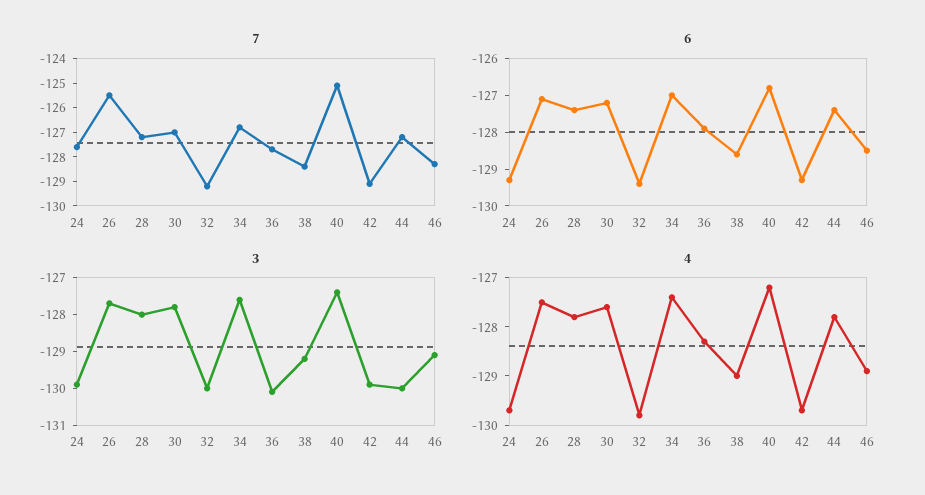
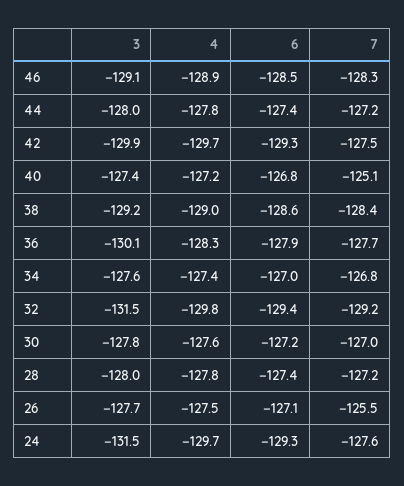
7, 42: -129 -> -127.5
3, 24: -130 -> -131.5
3, 32: -130 -> -131.5
3, 44: -130 -> -128

